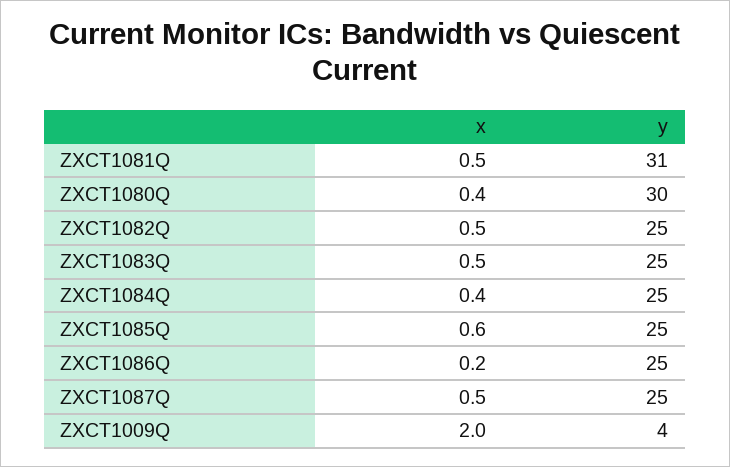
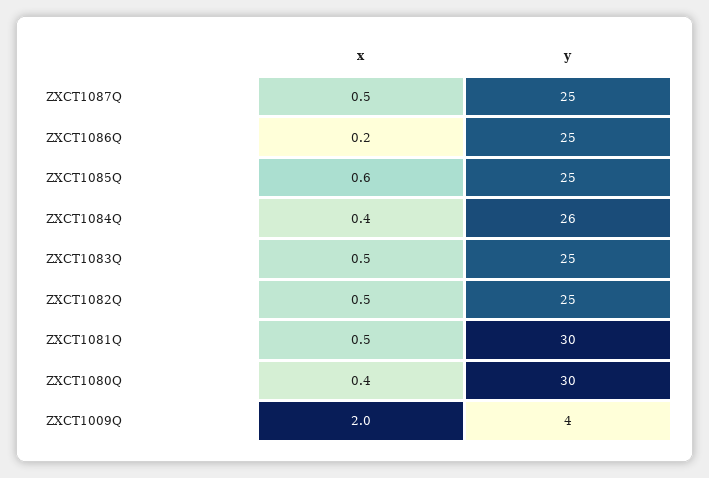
y, ZXCT1081Q: 31 -> 30
y, ZXCT1084Q: 25 -> 26

